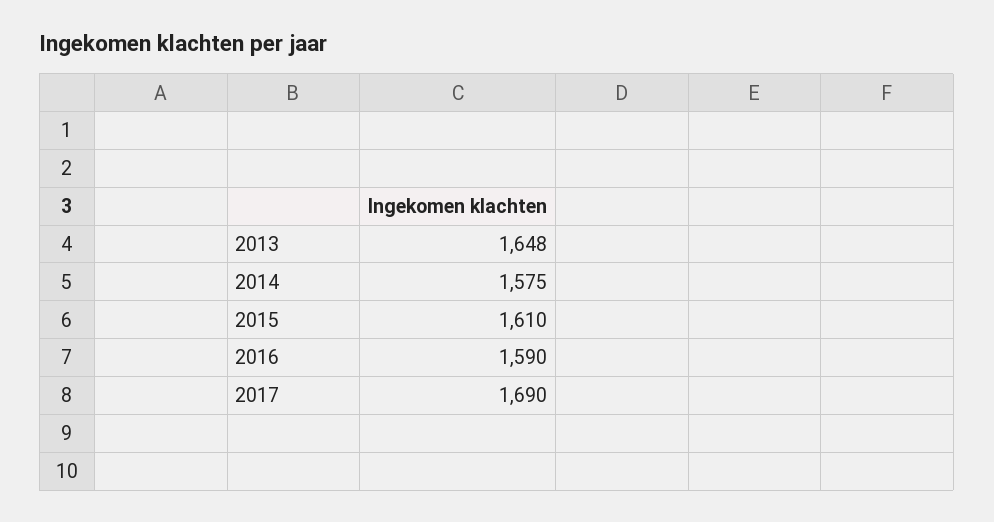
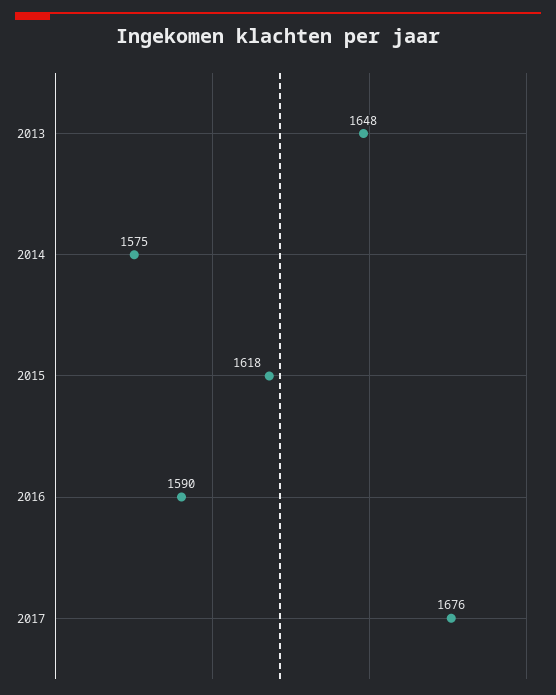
2015: 1610 -> 1618
2017: 1690 -> 1676

